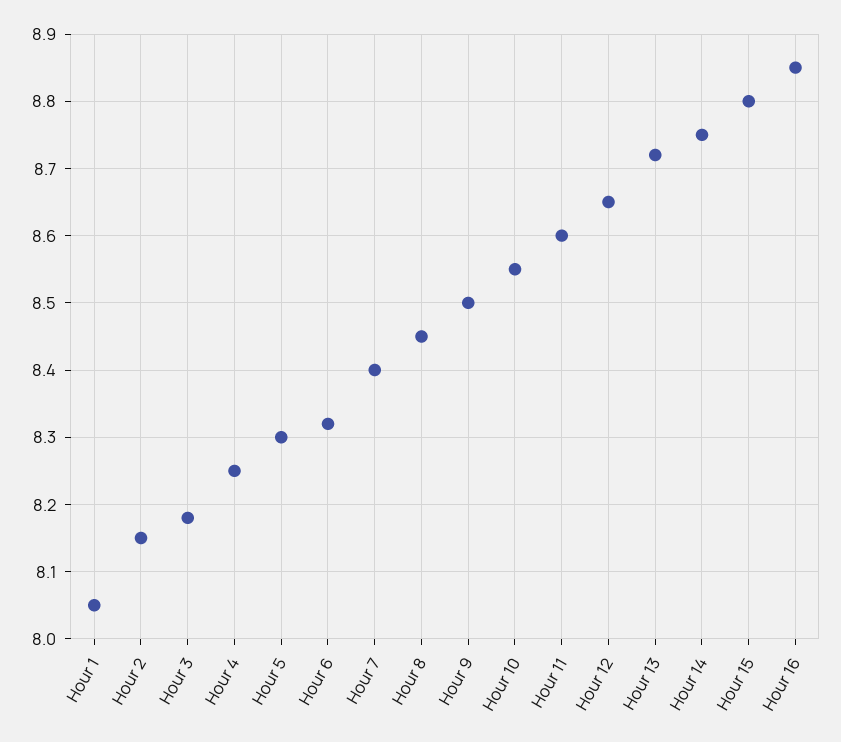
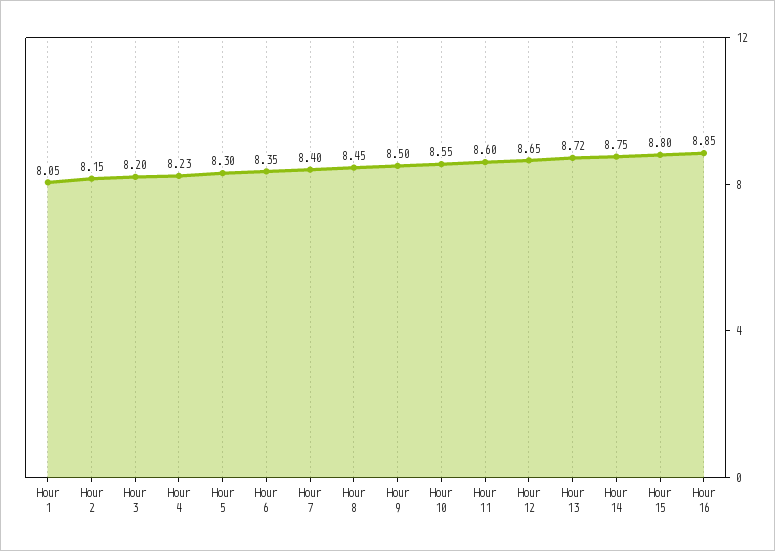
Hour 3: 8.18 -> 8.2
Hour 4: 8.25 -> 8.23
Hour 6: 8.32 -> 8.35

